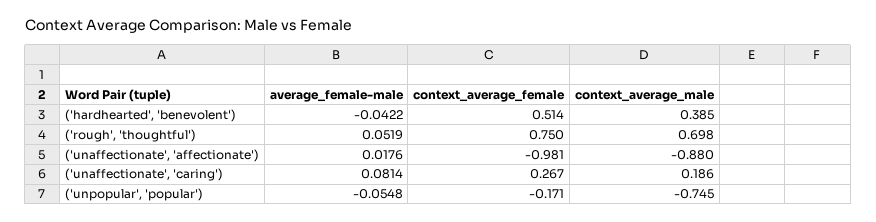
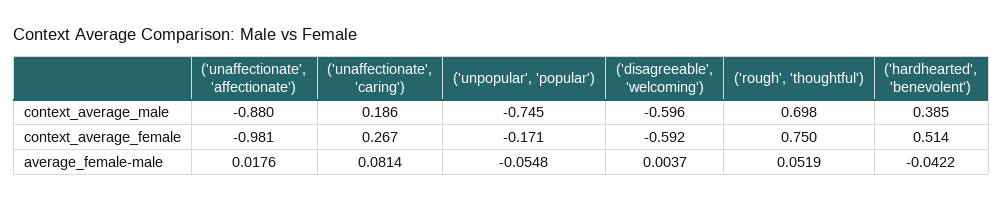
context_average_male, ('disagreeable', 'welcoming'): none -> -0.596
context_average_female, ('disagreeable', 'welcoming'): none -> -0.592
average_female-male, ('disagreeable', 'welcoming'): none -> 0.0037

